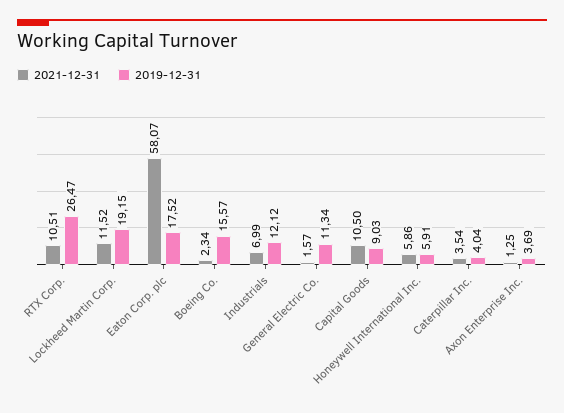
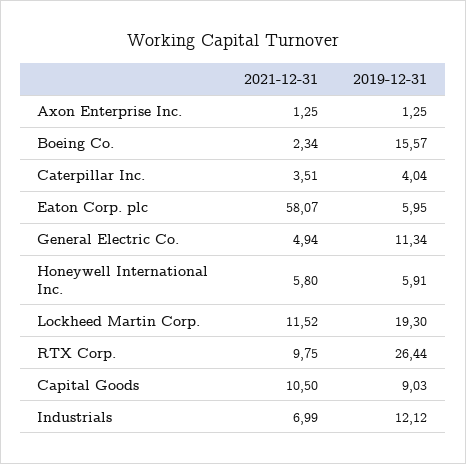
2021-12-31, RTX Corp.: 10.51 -> 9.75
2019-12-31, RTX Corp.: 26.47 -> 26.44
2019-12-31, Lockheed Martin Corp.: 19.15 -> 19.3
2019-12-31, Eaton Corp. plc: 17.52 -> 5.95
2021-12-31, General Electric Co.: 1.57 -> 4.94
2021-12-31, Honeywell International Inc.: 5.86 -> 5.8
2021-12-31, Caterpillar Inc.: 3.54 -> 3.51
2019-12-31, Axon Enterprise Inc.: 3.69 -> 1.25

